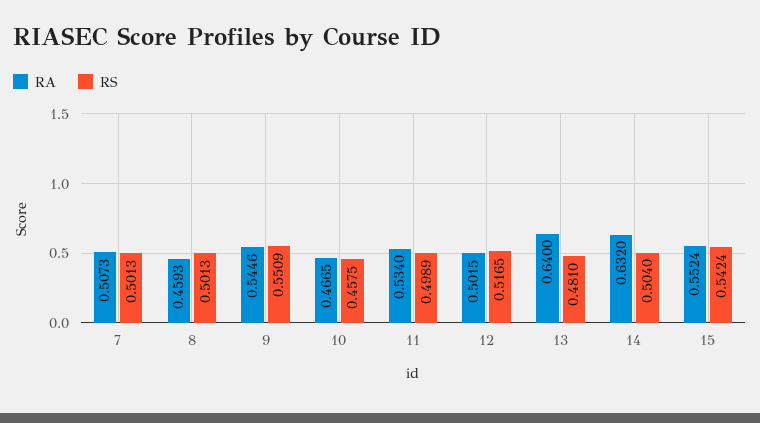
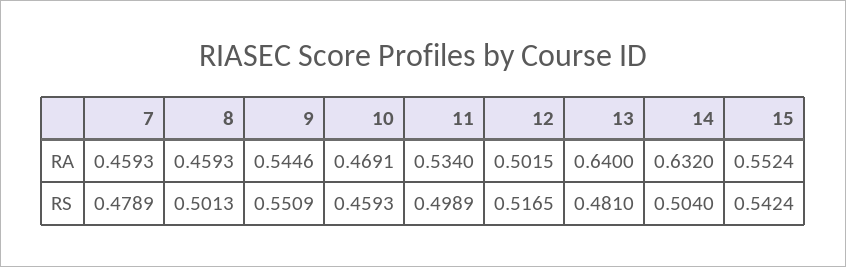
RA, 7: 0.5073 -> 0.4593
RS, 7: 0.5013 -> 0.4789
RA, 10: 0.4665 -> 0.4691
RS, 10: 0.4575 -> 0.4593

